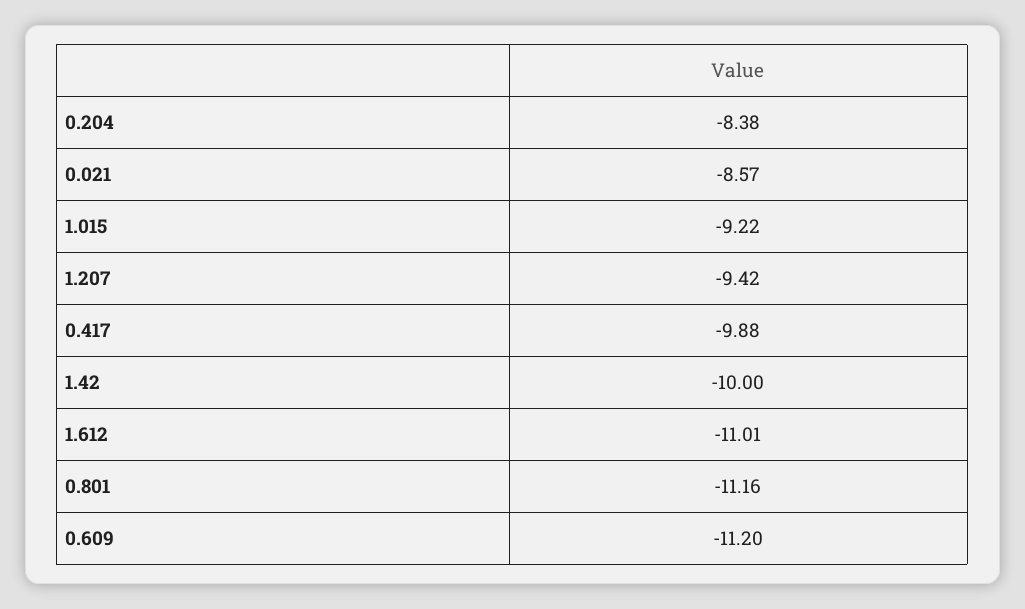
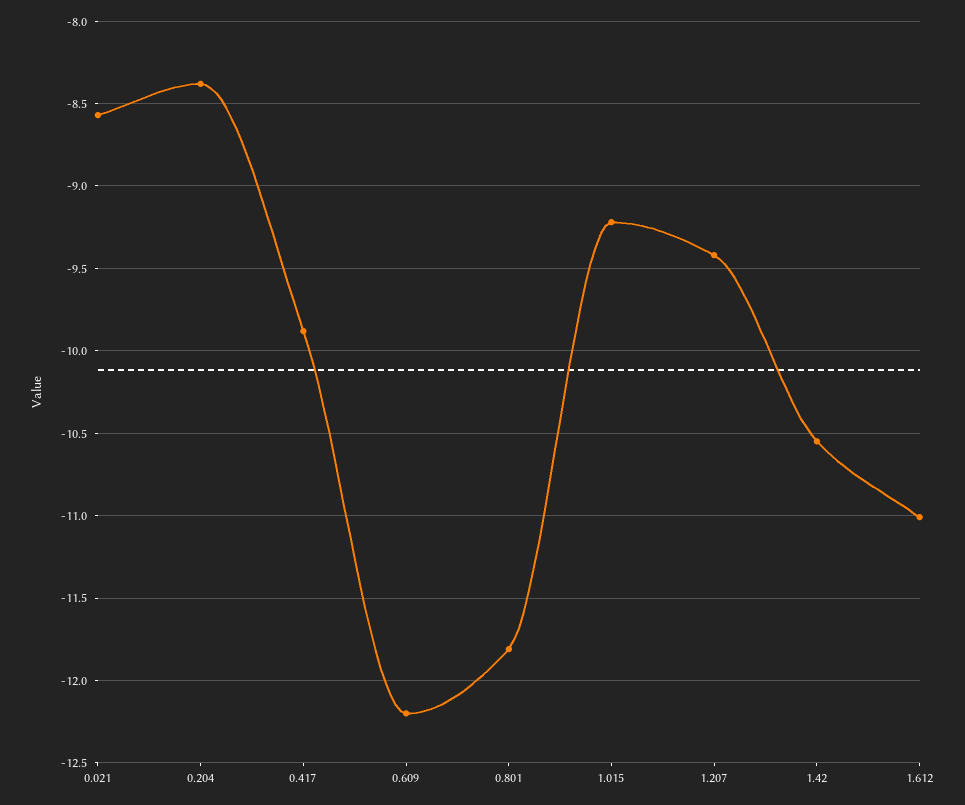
1.42: -10 -> -10.55
0.801: -11.16 -> -11.8
0.609: -11.2 -> -12.2

